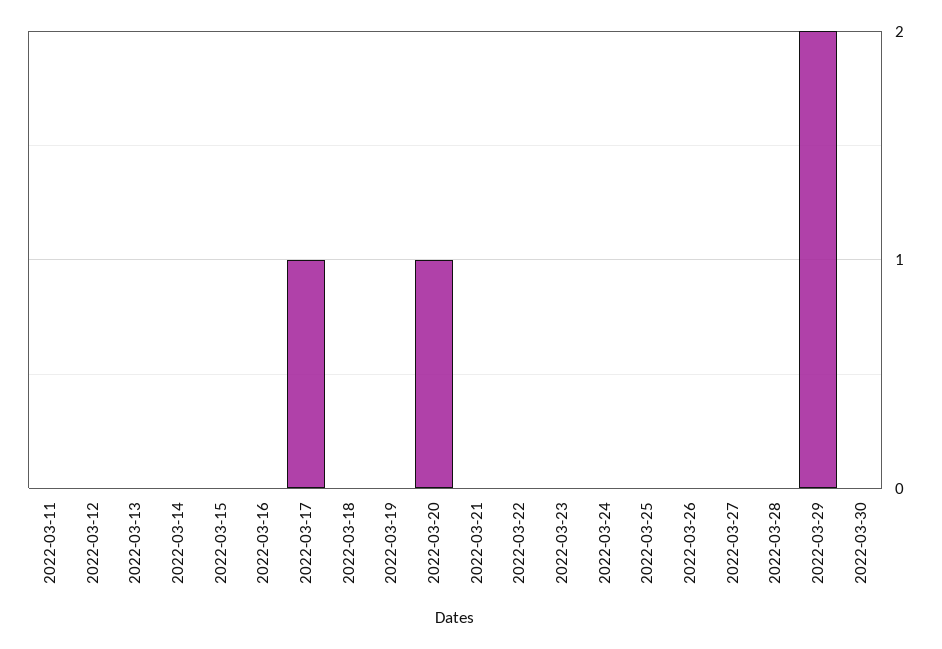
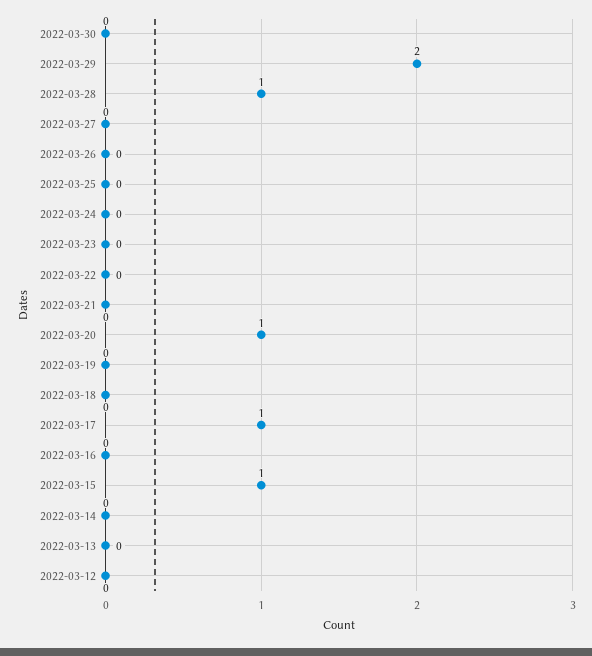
2022-03-11: 0 -> none
2022-03-15: 0 -> 1
2022-03-28: 0 -> 1

